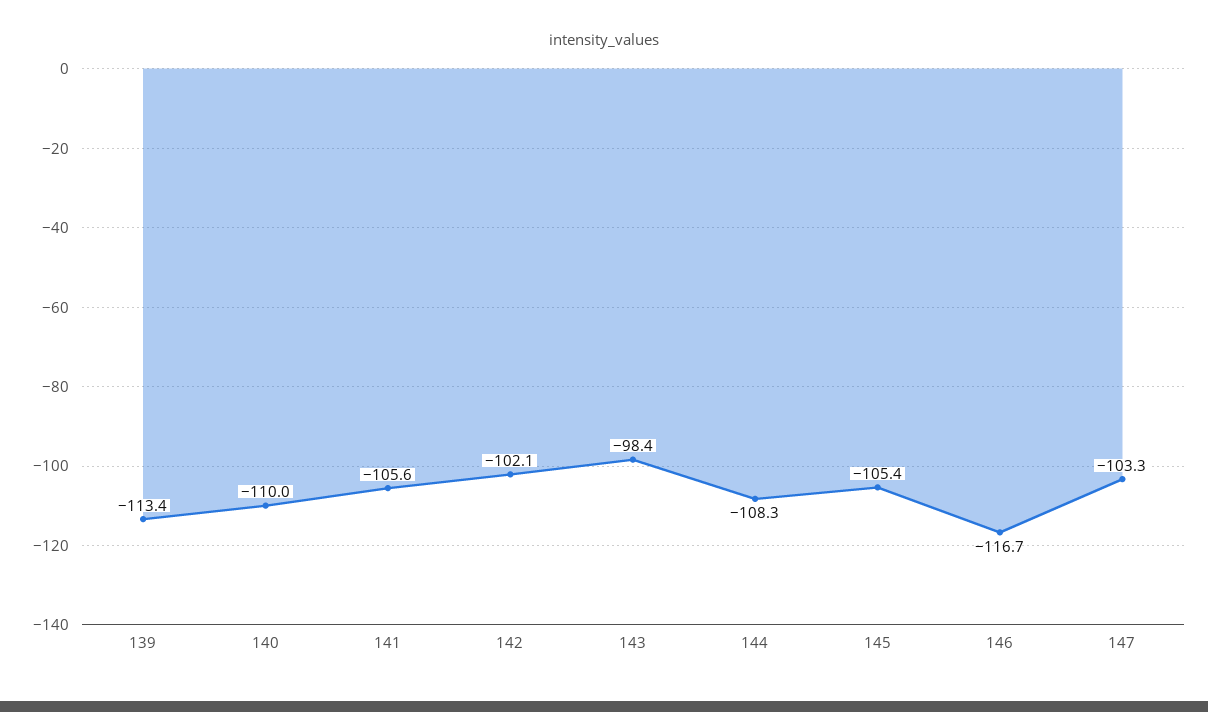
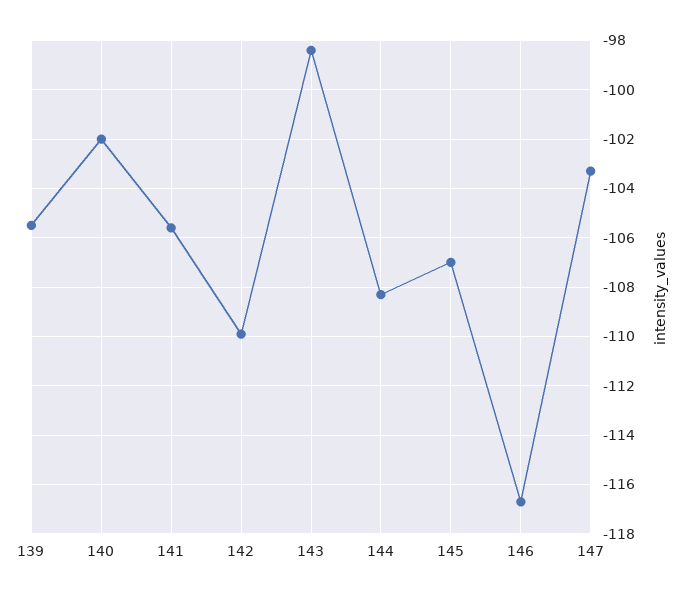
139: -113.4 -> -105.5
140: -110 -> -102
142: -102.1 -> -110
145: -105.4 -> -107

